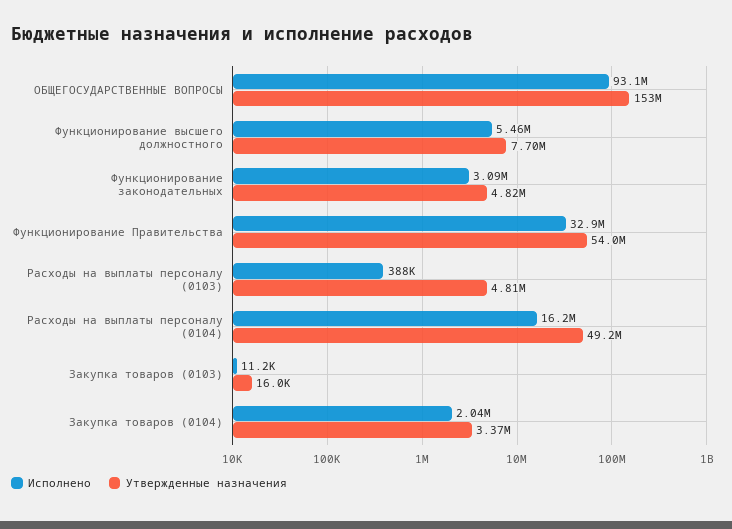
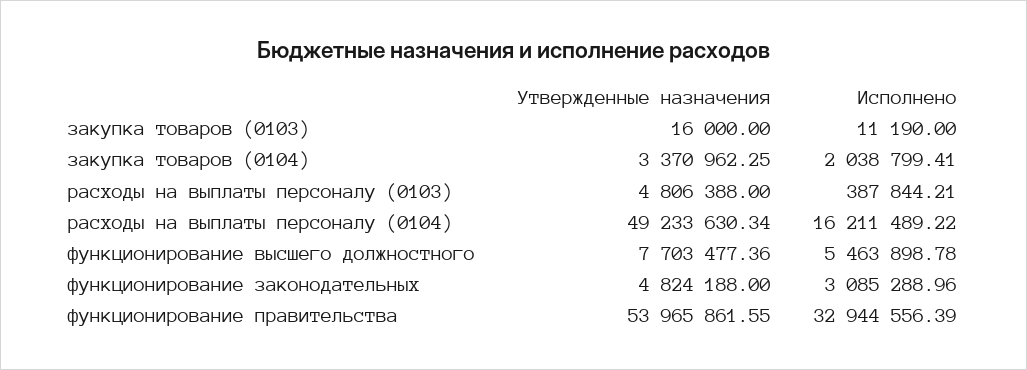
Исполнено, ОБЩЕГОСУДАРСТВЕННЫЕ ВОПРОСЫ: 93100000 -> none
Утвержденные назначения, ОБЩЕГОСУДАРСТВЕННЫЕ ВОПРОСЫ: 153000000 -> none

